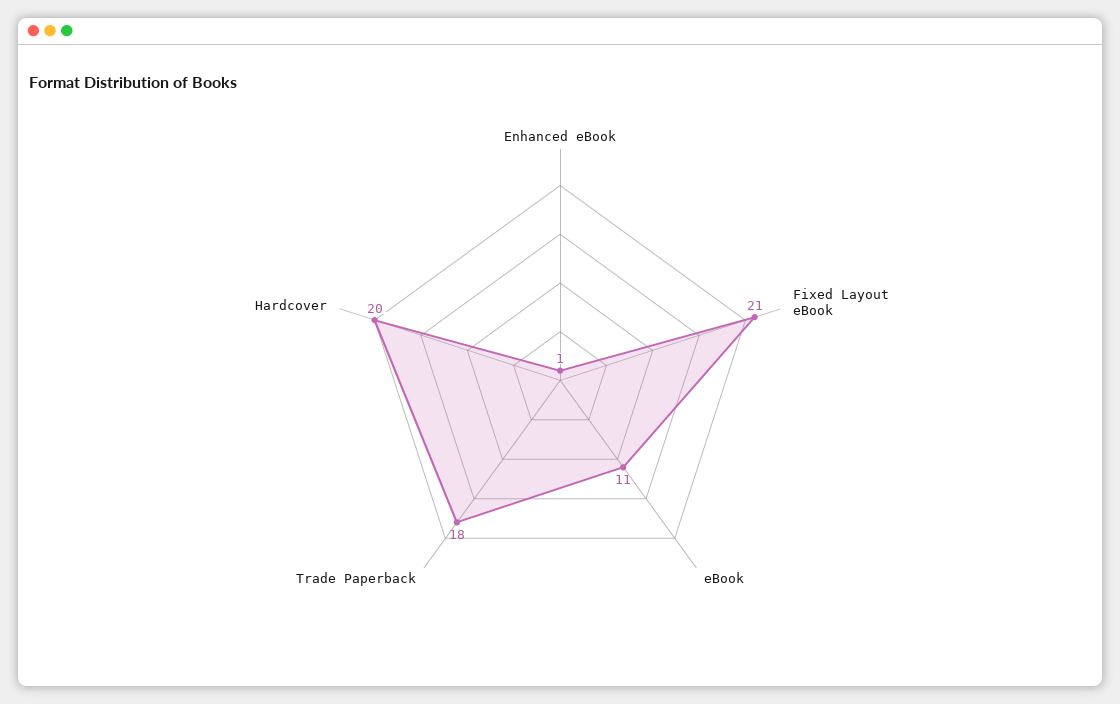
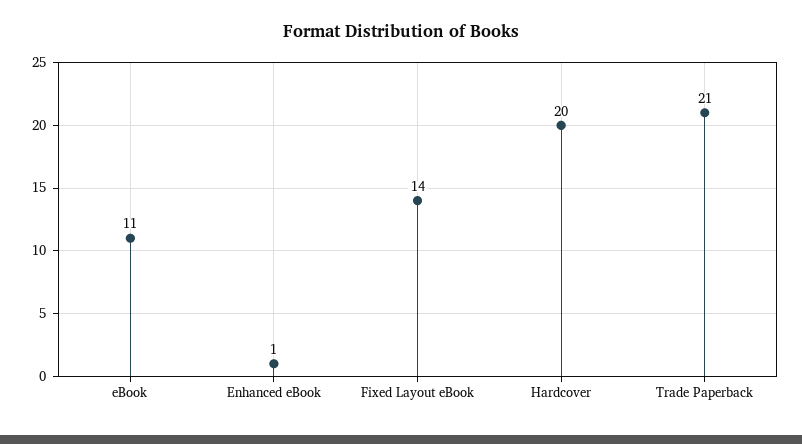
Fixed Layout eBook: 21 -> 14
Trade Paperback: 18 -> 21

